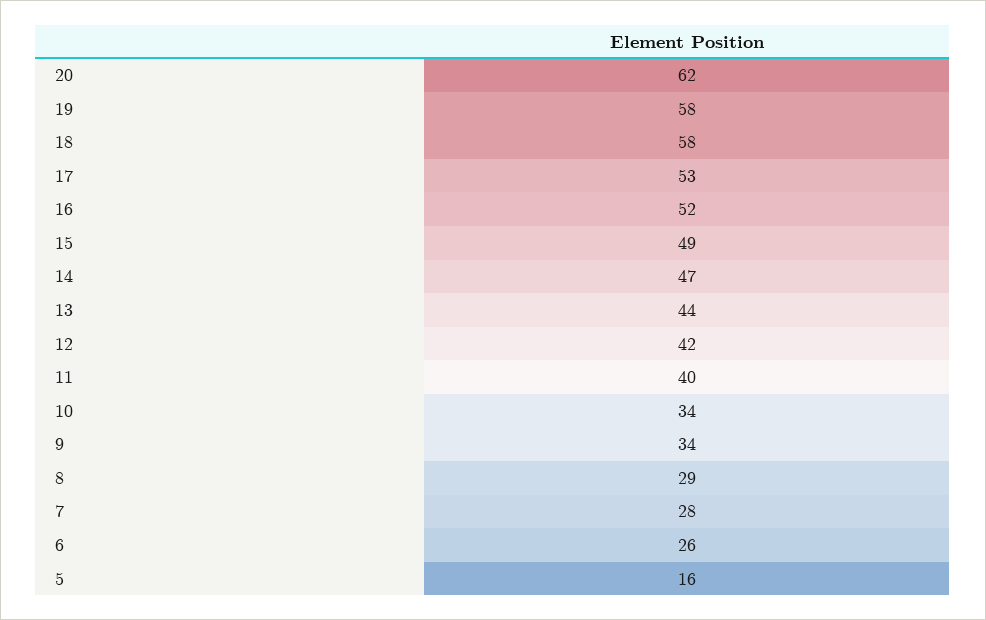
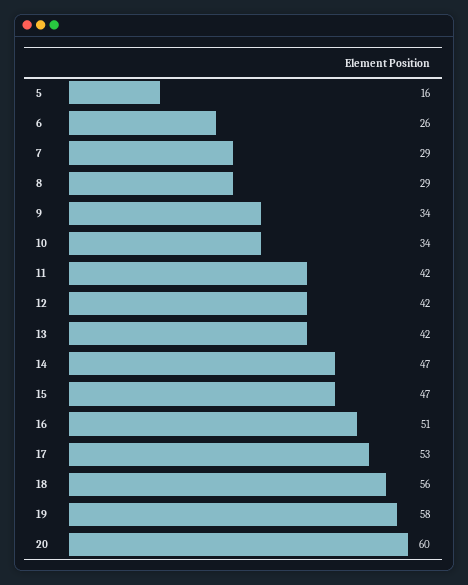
20: 62 -> 60
18: 58 -> 56
16: 52 -> 51
15: 49 -> 47
13: 44 -> 42
11: 40 -> 42
7: 28 -> 29

